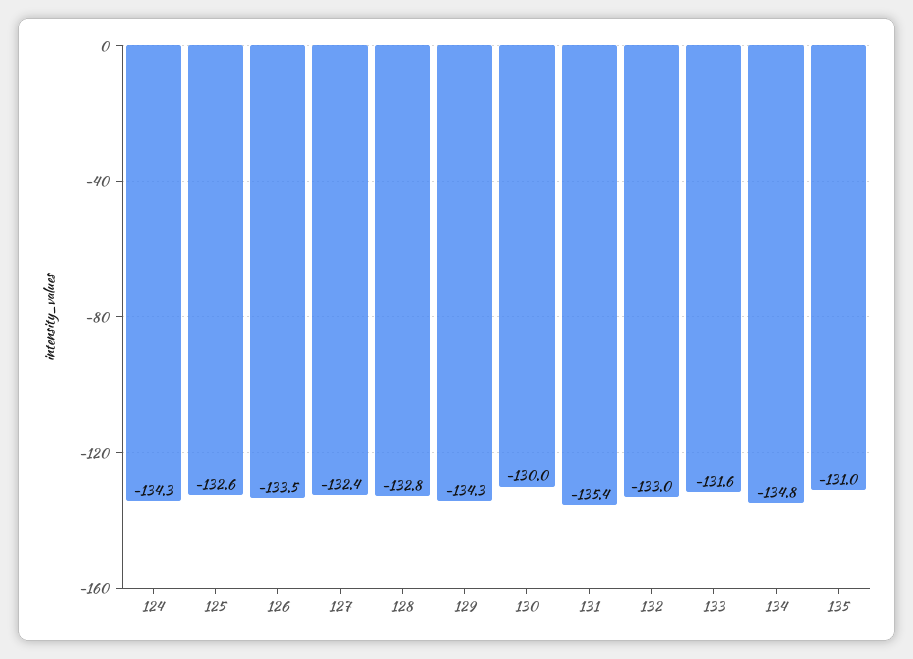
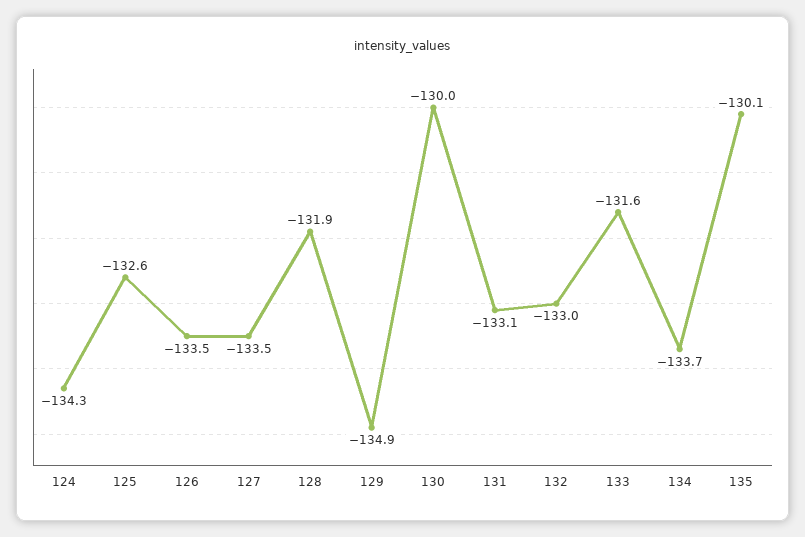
127: -132.4 -> -133.5
128: -132.8 -> -131.9
129: -134.3 -> -134.9
131: -135.4 -> -133.1
134: -134.8 -> -133.7
135: -131 -> -130.1

